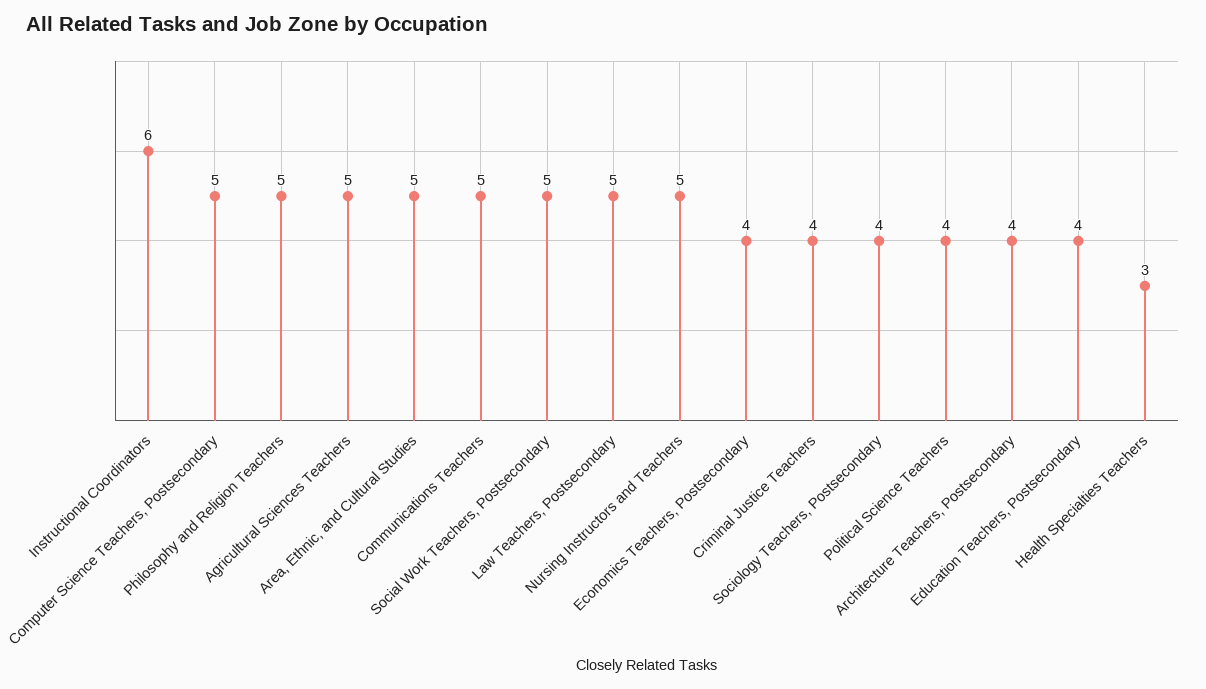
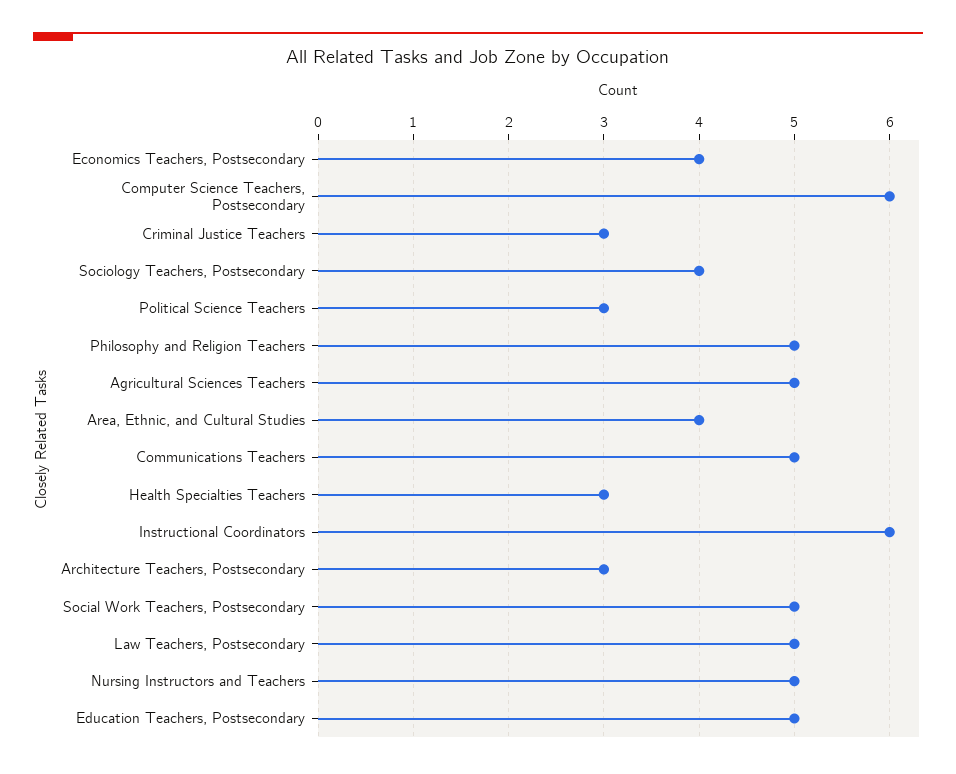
Computer Science Teachers, Postsecondary: 5 -> 6
Area, Ethnic, and Cultural Studies: 5 -> 4
Criminal Justice Teachers: 4 -> 3
Political Science Teachers: 4 -> 3
Architecture Teachers, Postsecondary: 4 -> 3
Education Teachers, Postsecondary: 4 -> 5

